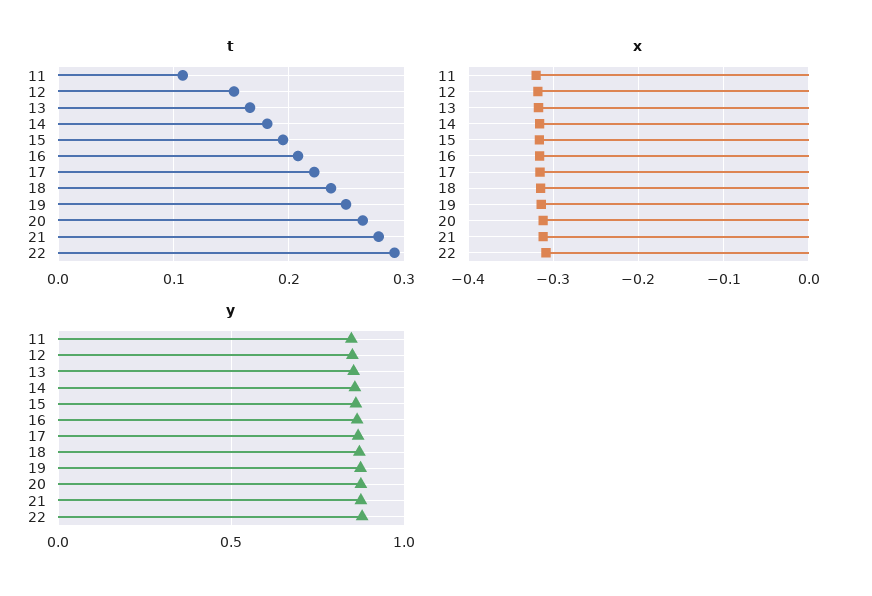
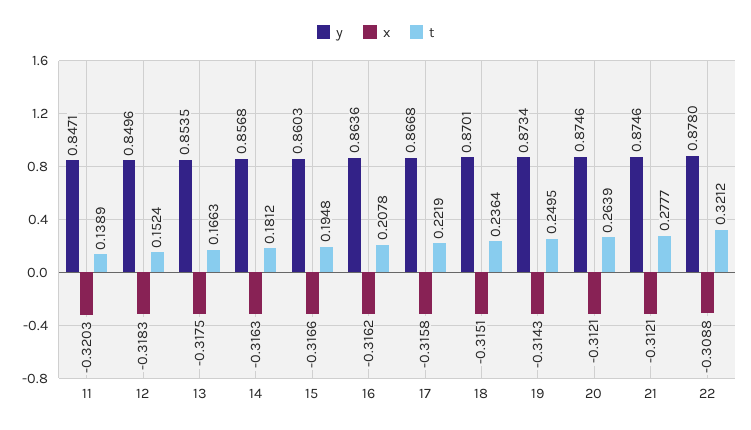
t, 11: 0.11 -> 0.1389
t, 22: 0.29 -> 0.3212

